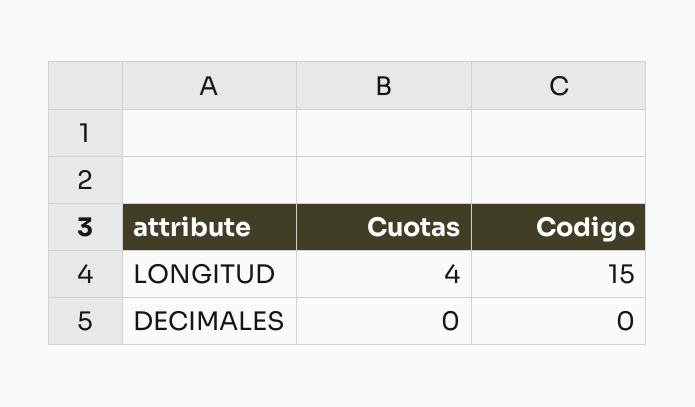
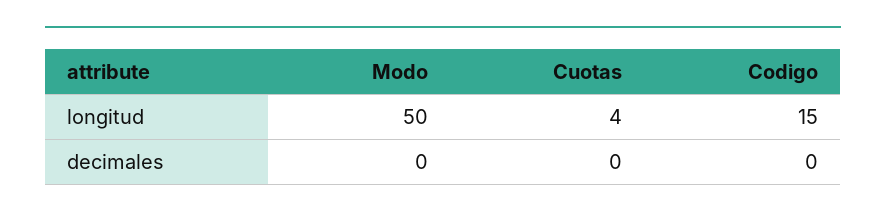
Modo, LONGITUD: none -> 50
Modo, DECIMALES: none -> 0

